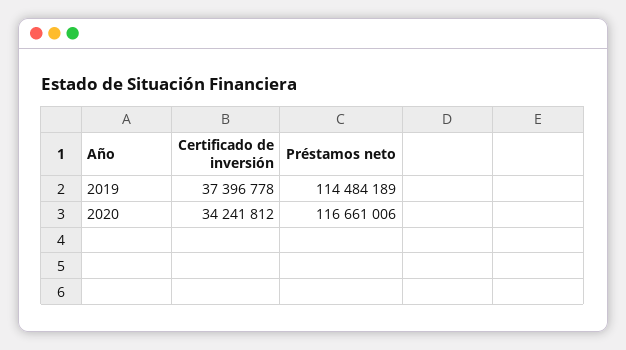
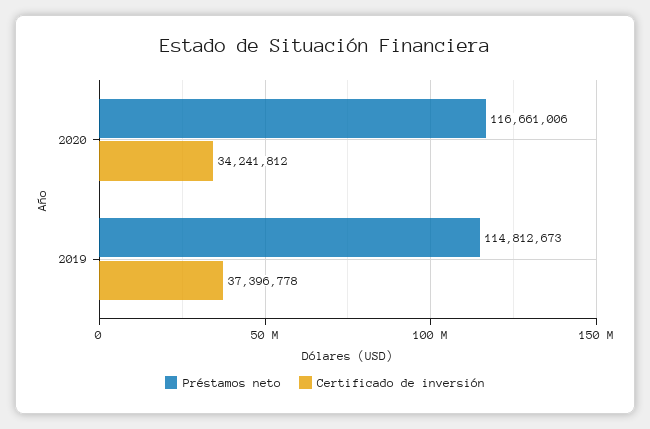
Préstamos neto, 2019: 114484189 -> 114812673

